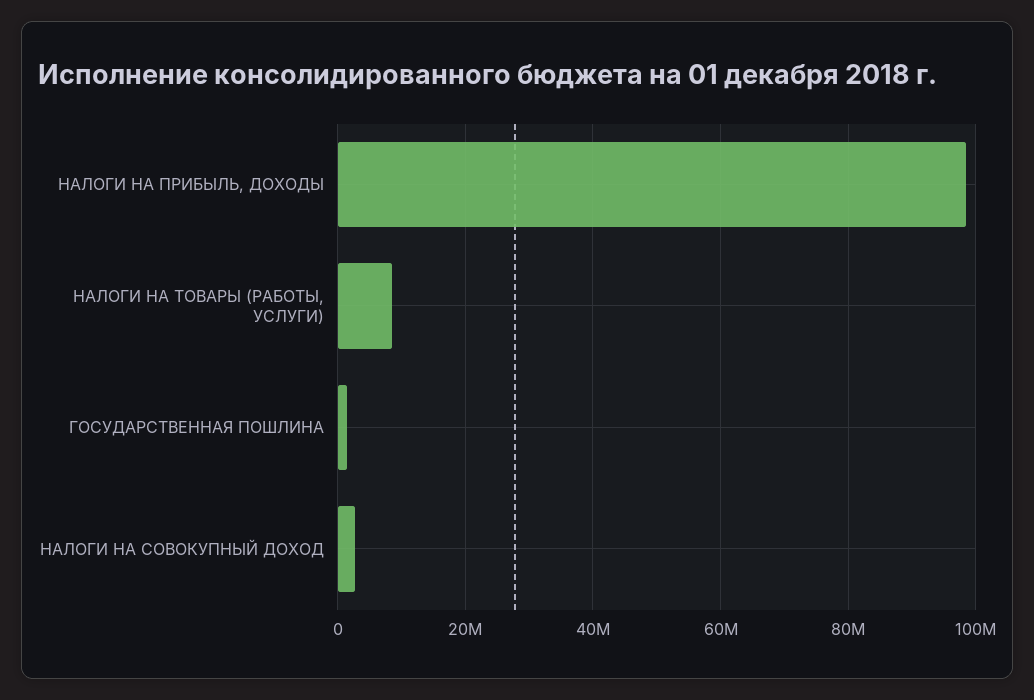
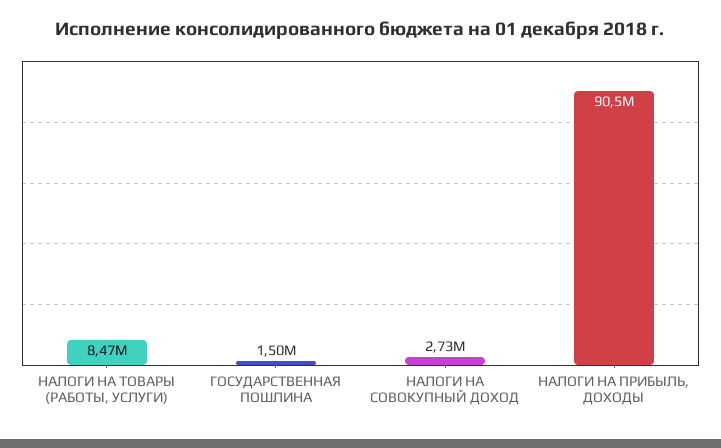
НАЛОГИ НА ПРИБЫЛЬ, ДОХОДЫ: 98000000 -> 90500000

